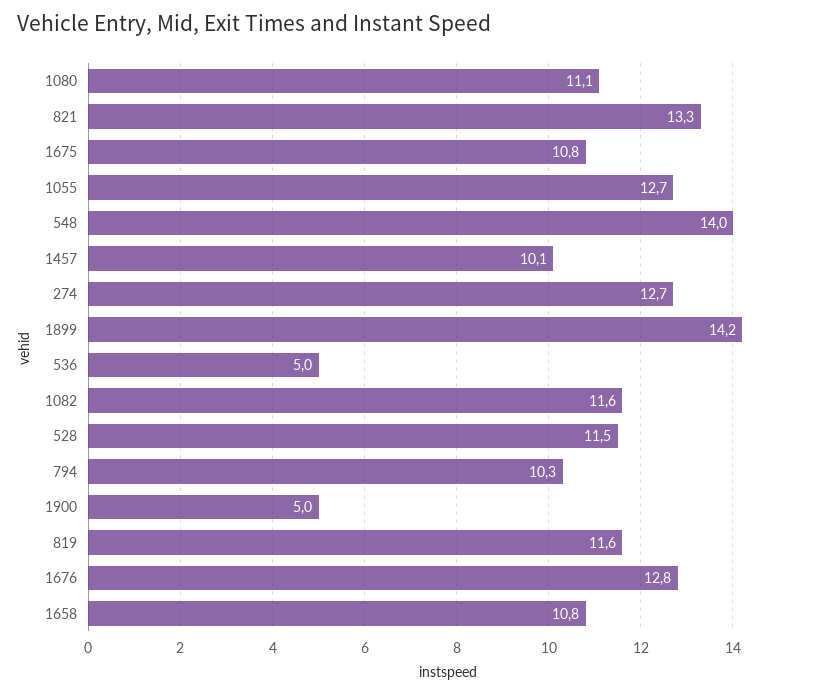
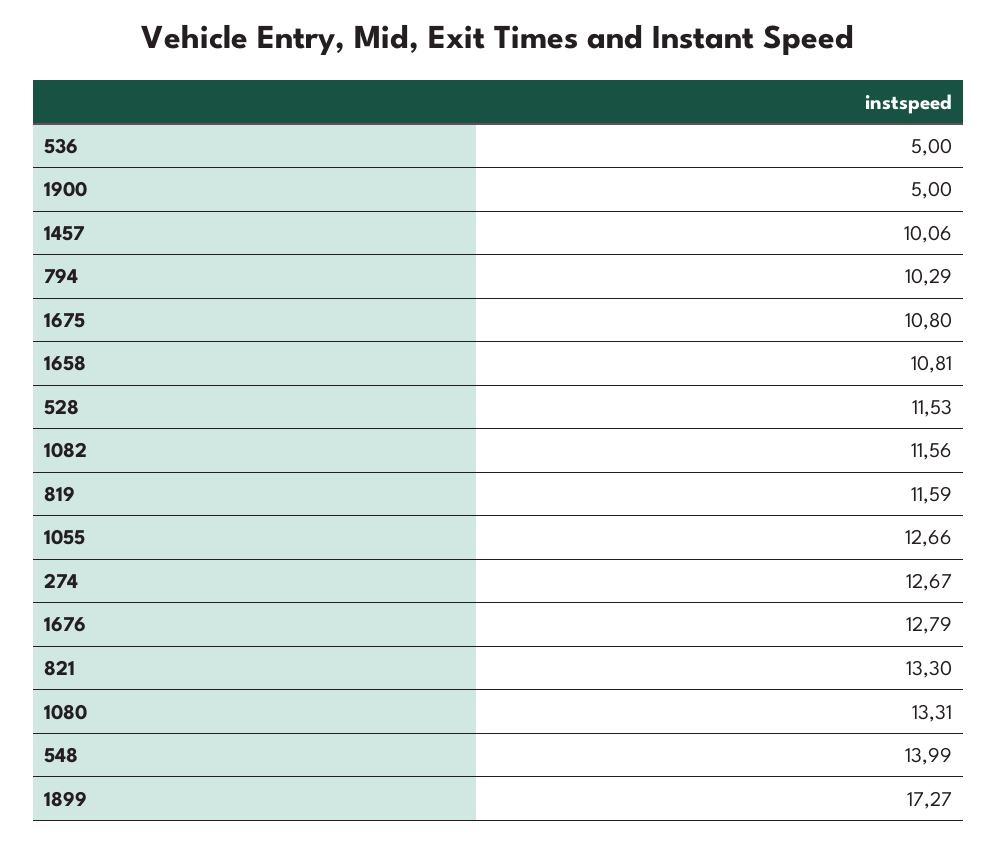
1080: 11.1 -> 13.31
1899: 14.2 -> 17.27

